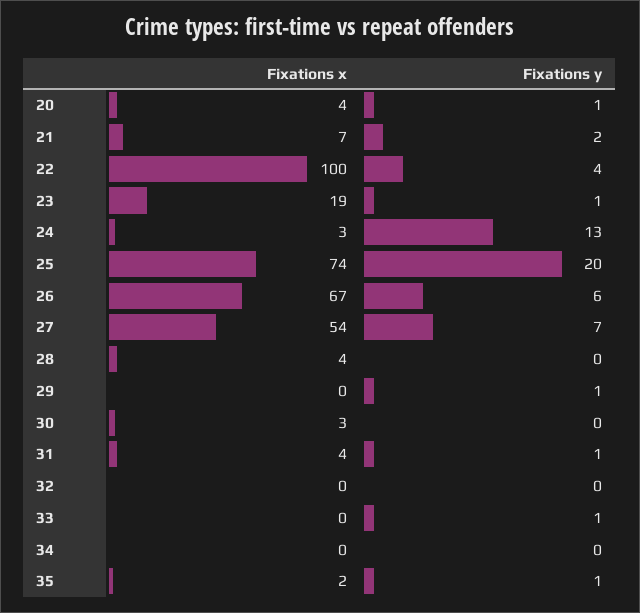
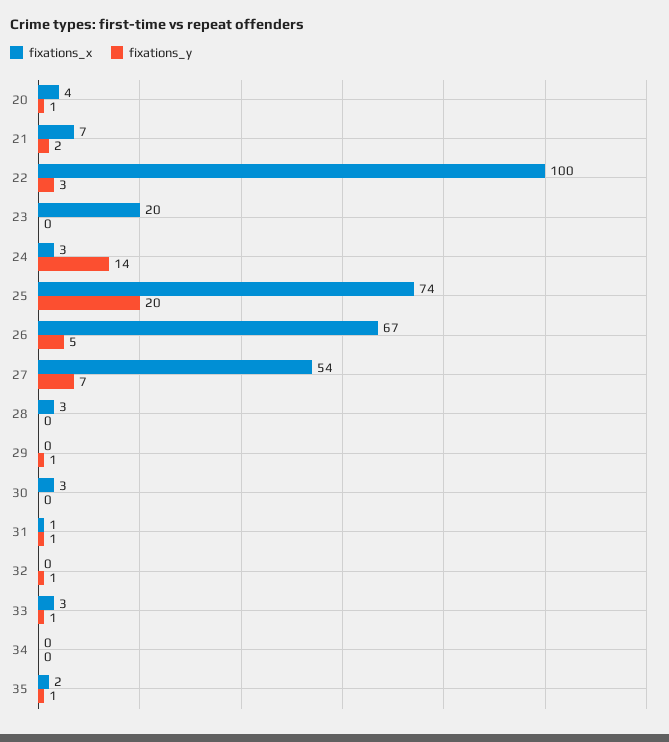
Fixations y, 22: 4 -> 3
Fixations x, 23: 19 -> 20
Fixations y, 23: 1 -> 0
Fixations y, 24: 13 -> 14
Fixations y, 26: 6 -> 5
Fixations x, 28: 4 -> 3
Fixations x, 31: 4 -> 1
Fixations y, 32: 0 -> 1
Fixations x, 33: 0 -> 3

